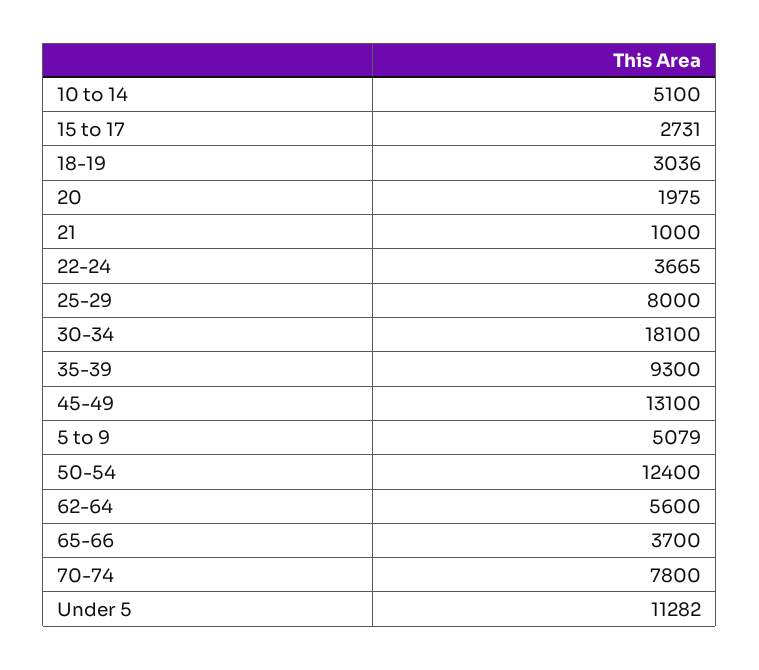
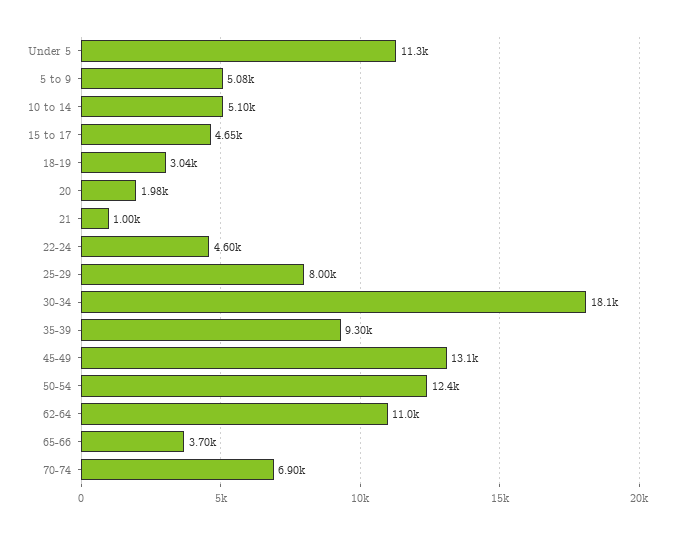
15 to 17: 2731 -> 4650
22-24: 3665 -> 4600
62-64: 5600 -> 11000
70-74: 7800 -> 6900

